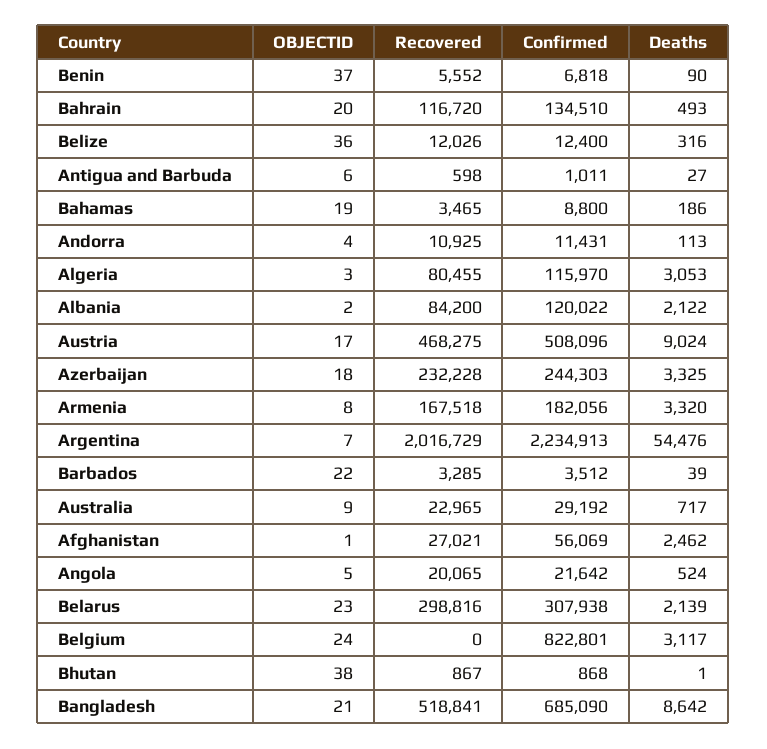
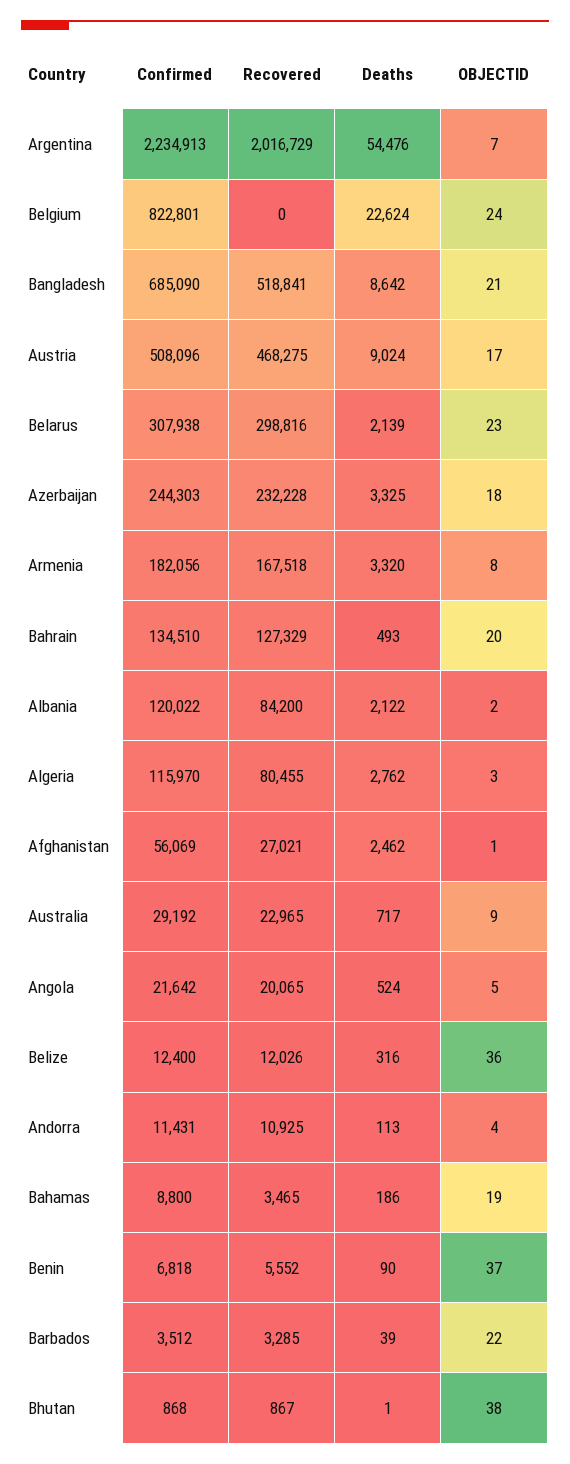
Recovered, Bahrain: 116720 -> 127329
OBJECTID, Antigua and Barbuda: 6 -> none
Recovered, Antigua and Barbuda: 598 -> none
Confirmed, Antigua and Barbuda: 1011 -> none
Deaths, Antigua and Barbuda: 27 -> none
Deaths, Algeria: 3053 -> 2762
Deaths, Belgium: 3117 -> 22624

